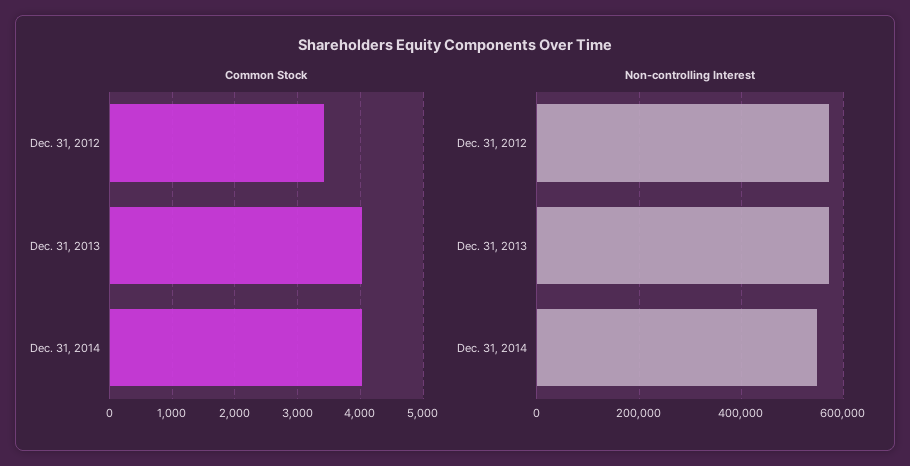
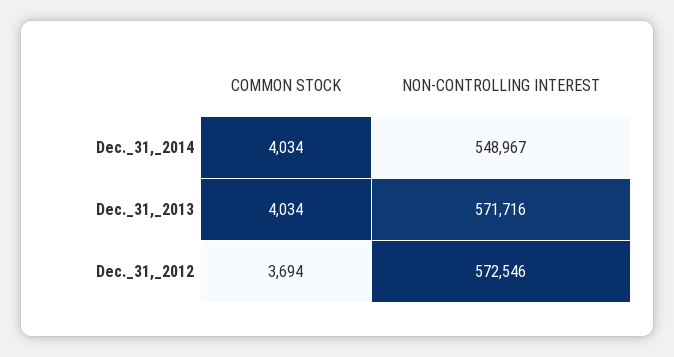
Common Stock, Dec. 31, 2012: 3400 -> 3694

